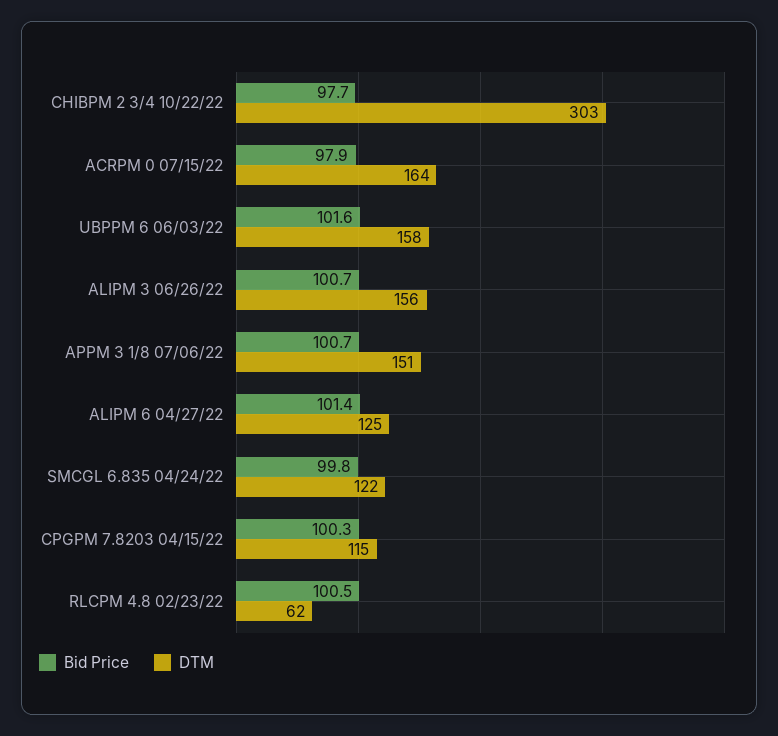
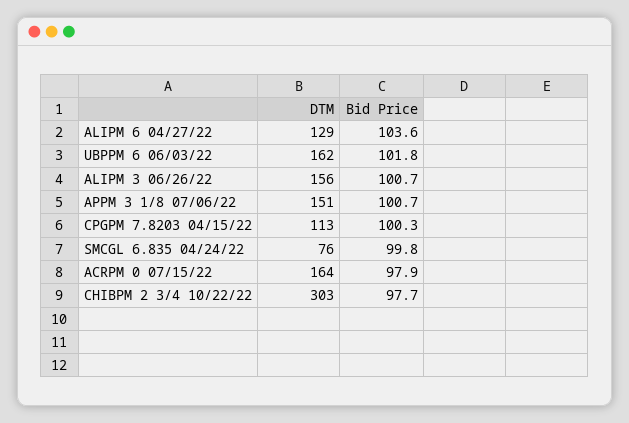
Bid Price, UBPPM 6 06/03/22: 101.6 -> 101.8
DTM, UBPPM 6 06/03/22: 158 -> 162
Bid Price, ALIPM 6 04/27/22: 101.4 -> 103.6
DTM, ALIPM 6 04/27/22: 125 -> 129
DTM, SMCGL 6.835 04/24/22: 122 -> 76
DTM, CPGPM 7.8203 04/15/22: 115 -> 113
Bid Price, RLCPM 4.8 02/23/22: 100.5 -> none
DTM, RLCPM 4.8 02/23/22: 62 -> none

